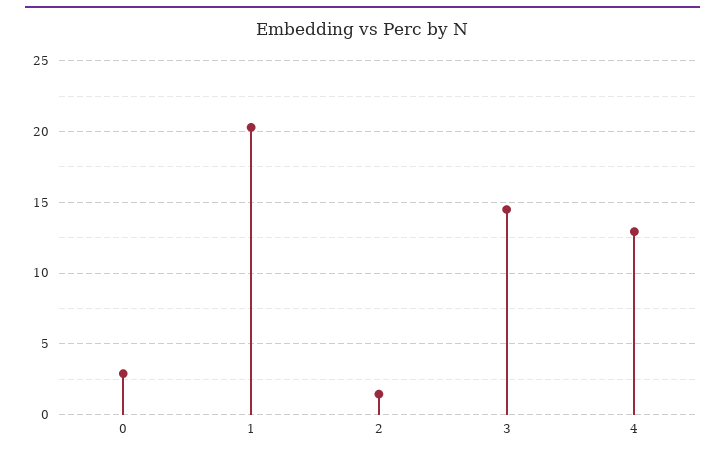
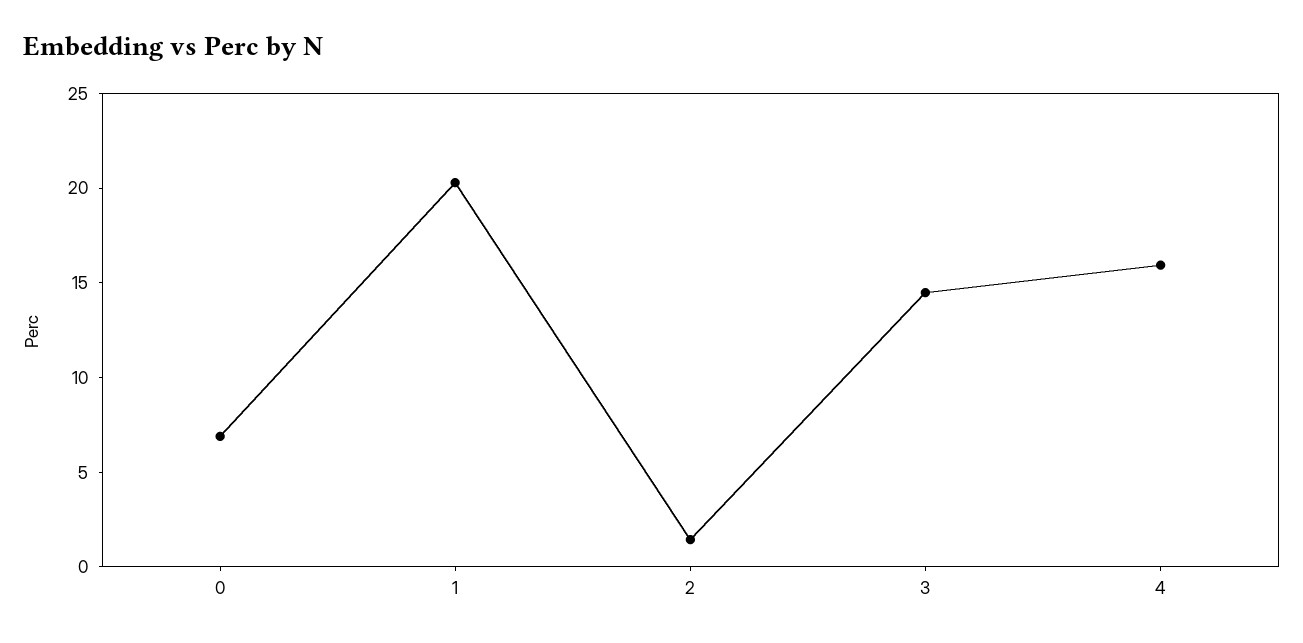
0: 3 -> 7
4: 13 -> 16

